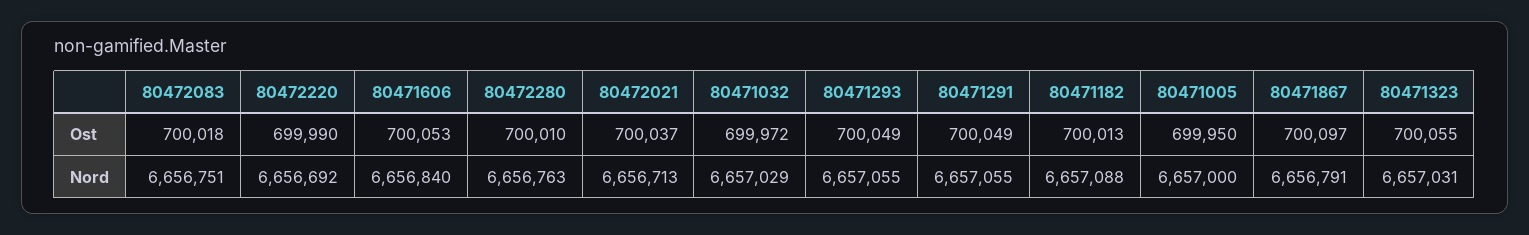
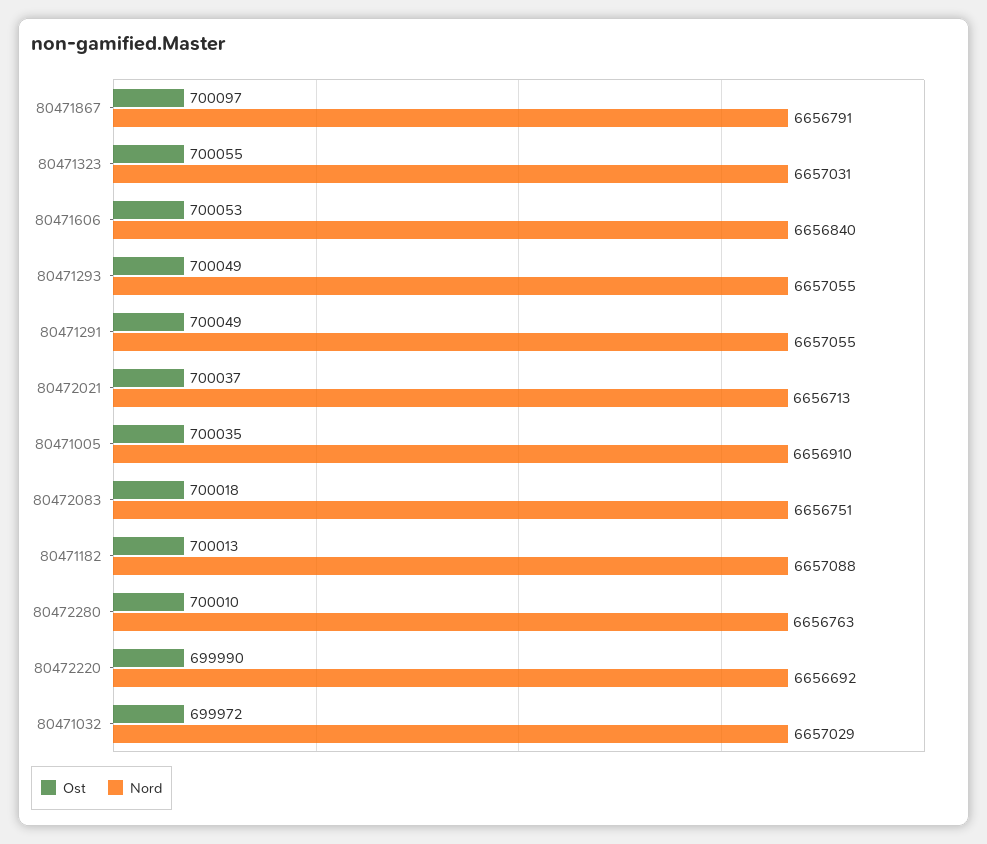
Ost, 80471005: 699950 -> 700035
Nord, 80471005: 6657000 -> 6656910

